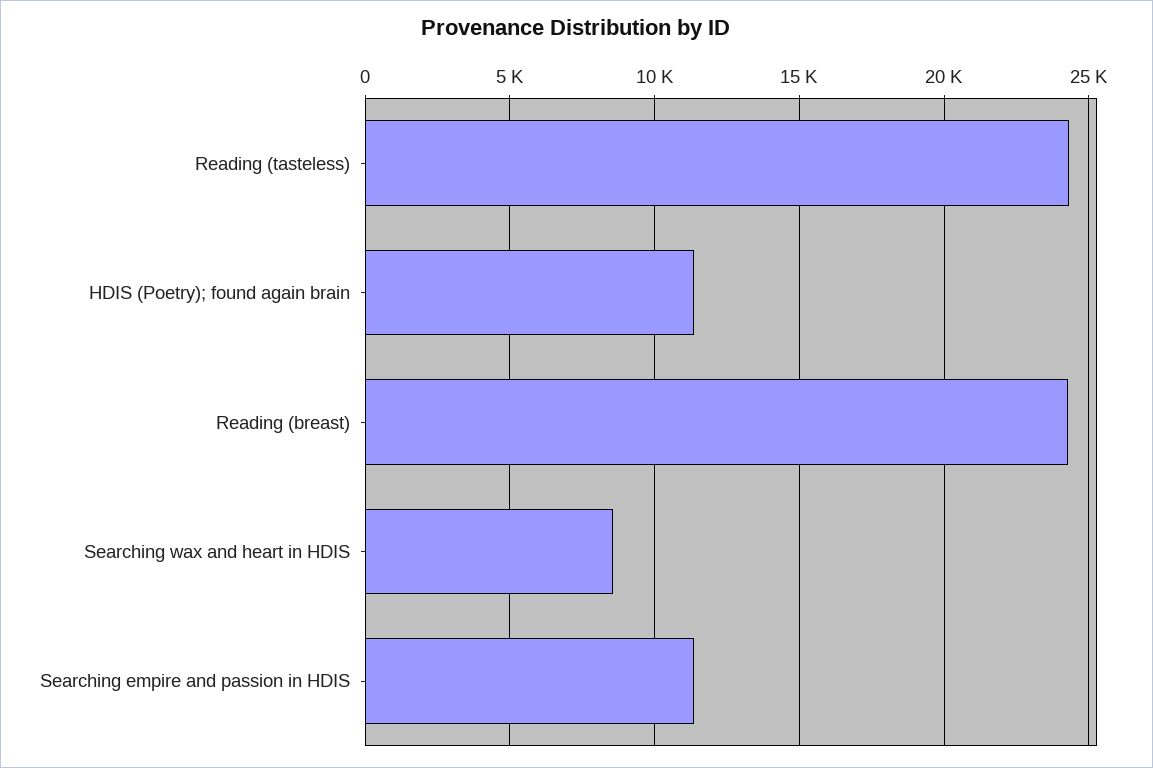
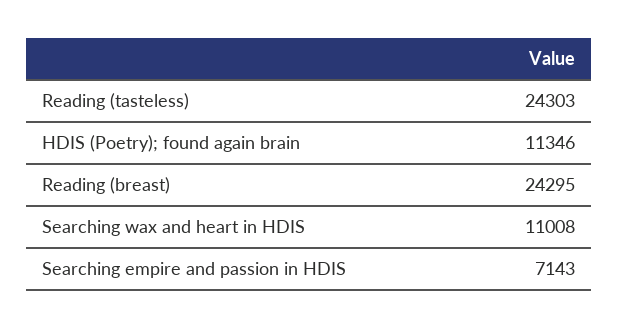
Searching wax and heart in HDIS: 8500 -> 11008
Searching empire and passion in HDIS: 11500 -> 7143

